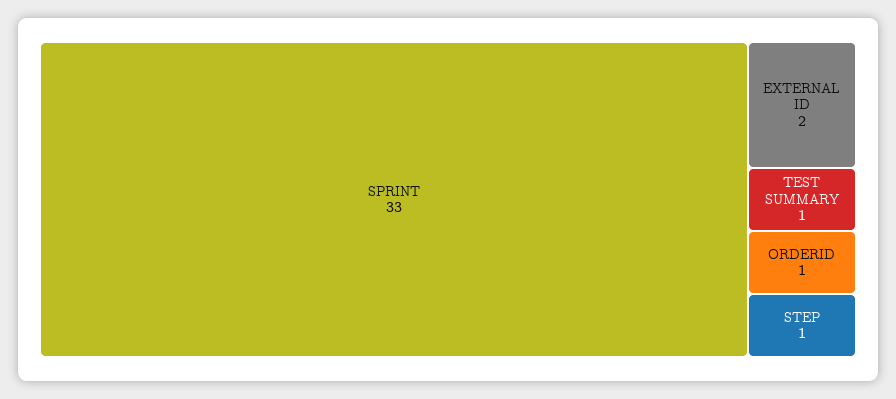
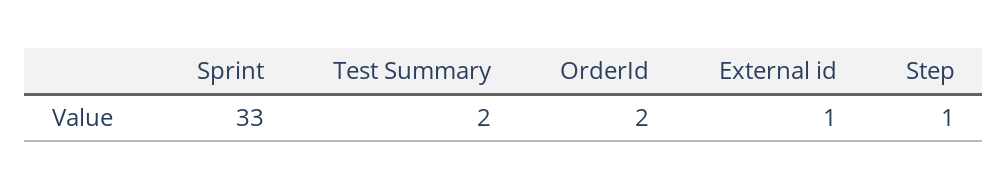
EXTERNAL ID: 2 -> 1
TEST SUMMARY: 1 -> 2
ORDERID: 1 -> 2

